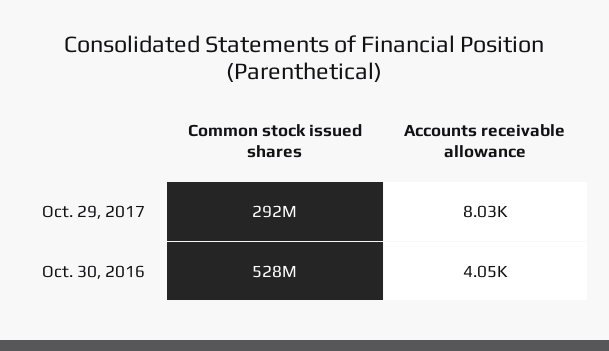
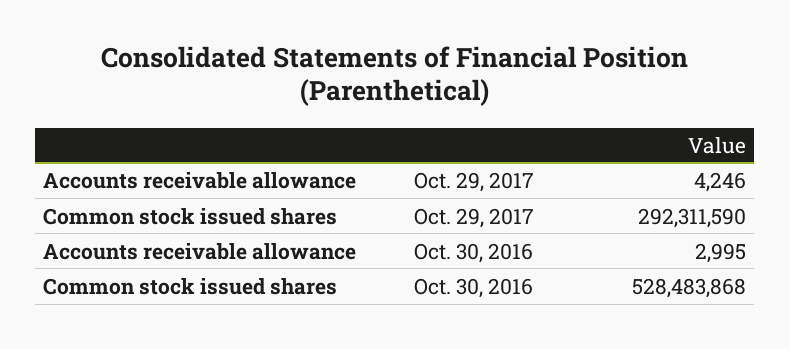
Accounts receivable allowance, Oct. 29, 2017: 8030 -> 4246
Accounts receivable allowance, Oct. 30, 2016: 4050 -> 2995

